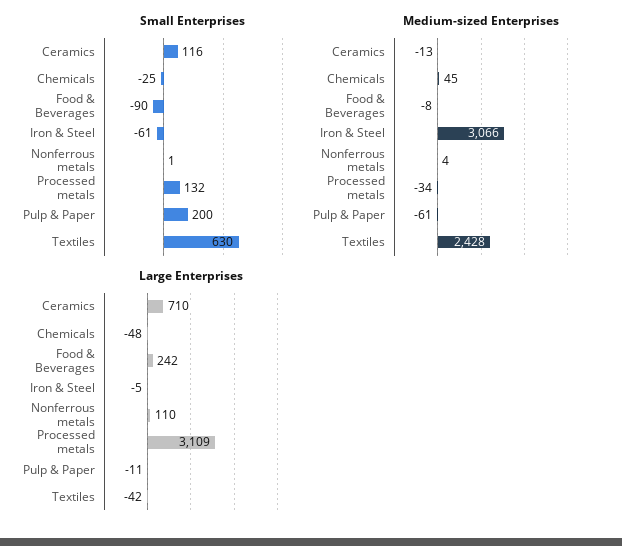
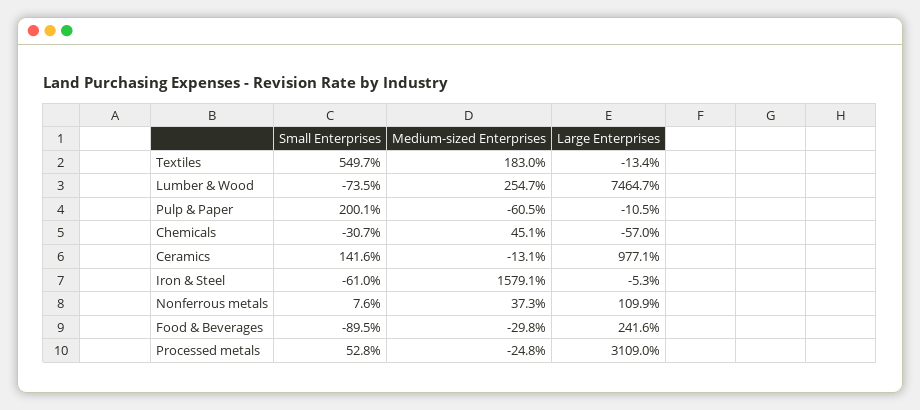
Small Enterprises, Ceramics: 116 -> 141.6
Small Enterprises, Chemicals: -25 -> -30.7
Small Enterprises, Nonferrous metals: 1 -> 7.6
Small Enterprises, Processed metals: 132 -> 52.8
Small Enterprises, Textiles: 630 -> 549.7
Medium-sized Enterprises, Food & Beverages: -8 -> -29.8
Medium-sized Enterprises, Iron & Steel: 3066 -> 1579.1
Medium-sized Enterprises, Nonferrous metals: 4 -> 37.3
Medium-sized Enterprises, Processed metals: -34 -> -24.8
Medium-sized Enterprises, Textiles: 2428 -> 183
Large Enterprises, Ceramics: 710 -> 977.1
Large Enterprises, Chemicals: -48 -> -57
Large Enterprises, Textiles: -42 -> -13.4
Small Enterprises, Lumber & Wood: none -> -73.5
Medium-sized Enterprises, Lumber & Wood: none -> 254.7
Large Enterprises, Lumber & Wood: none -> 7464.7

